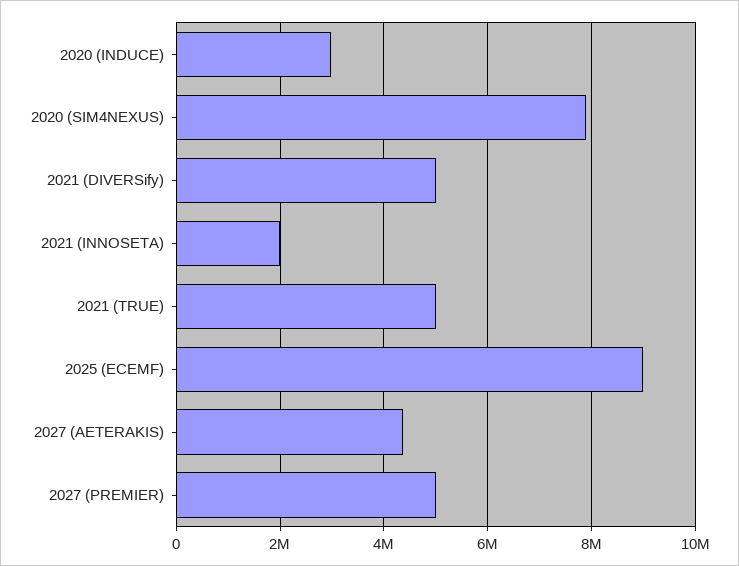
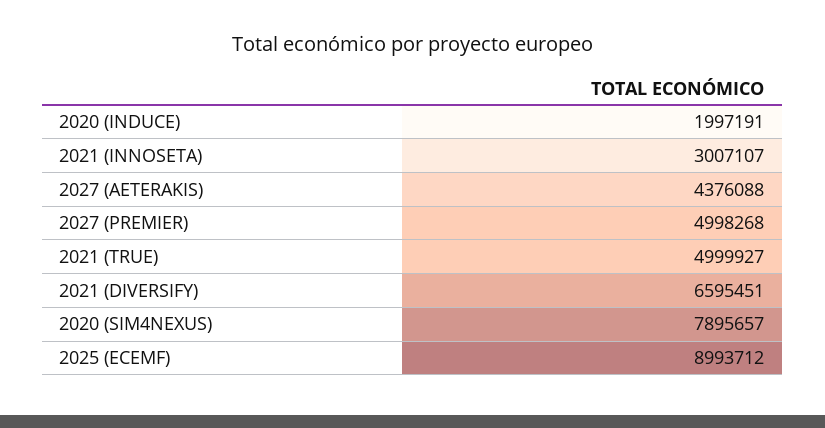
2020 (INDUCE): 3000000 -> 1997191
2021 (DIVERSify): 5000000 -> 6595451
2021 (INNOSETA): 2000000 -> 3007107

